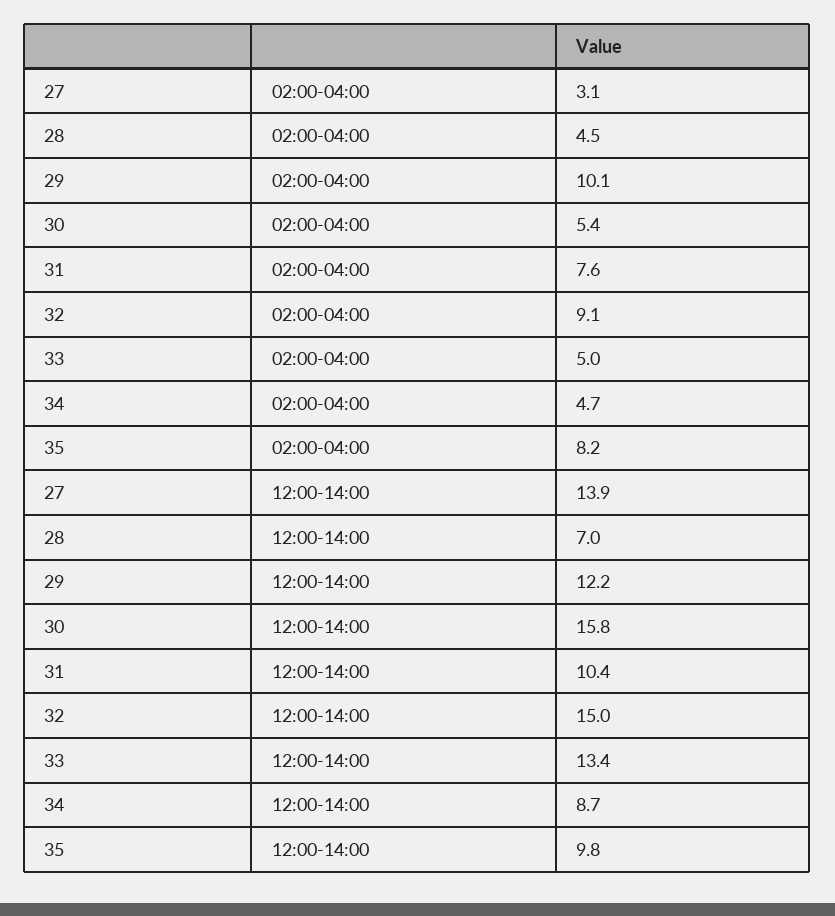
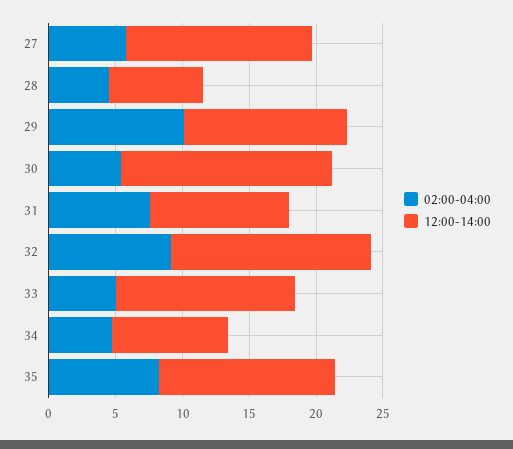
02:00-04:00, 27: 3.1 -> 6
12:00-14:00, 35: 9.8 -> 13

